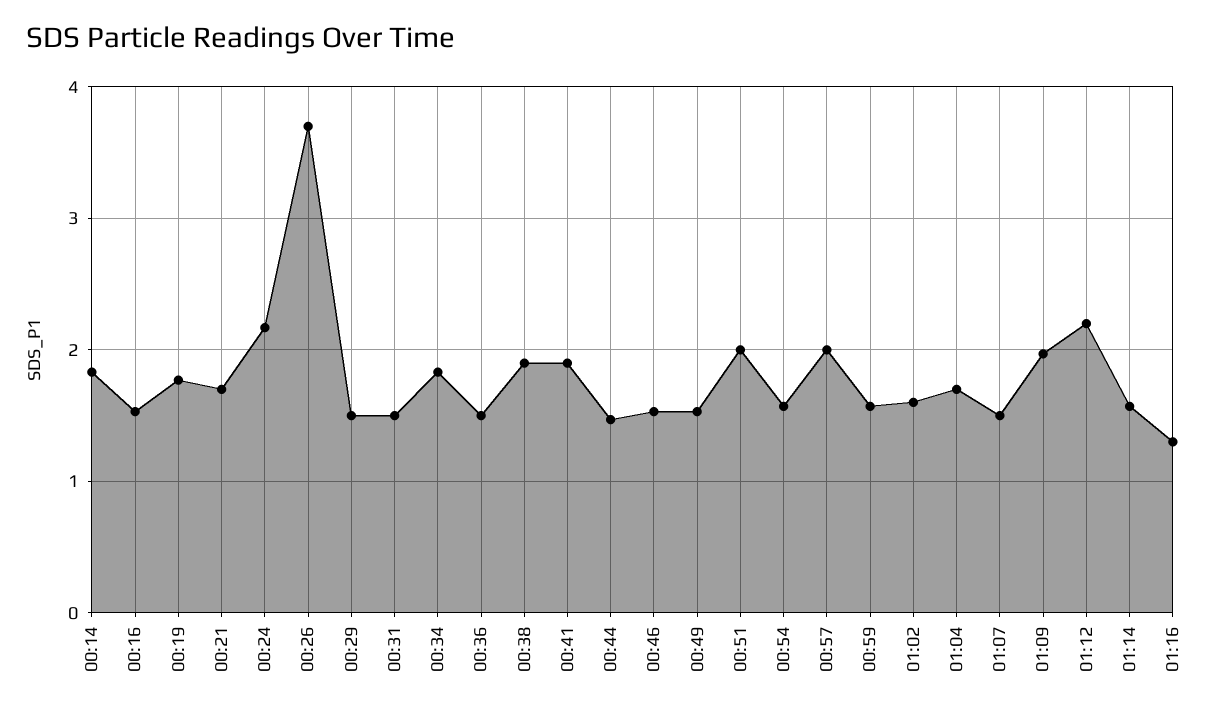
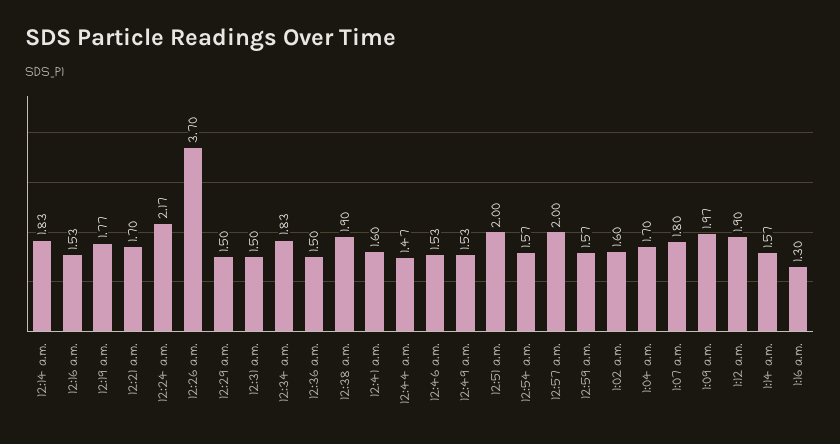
00:41: 1.9 -> 1.6
01:07: 1.5 -> 1.8
01:12: 2.2 -> 1.9

